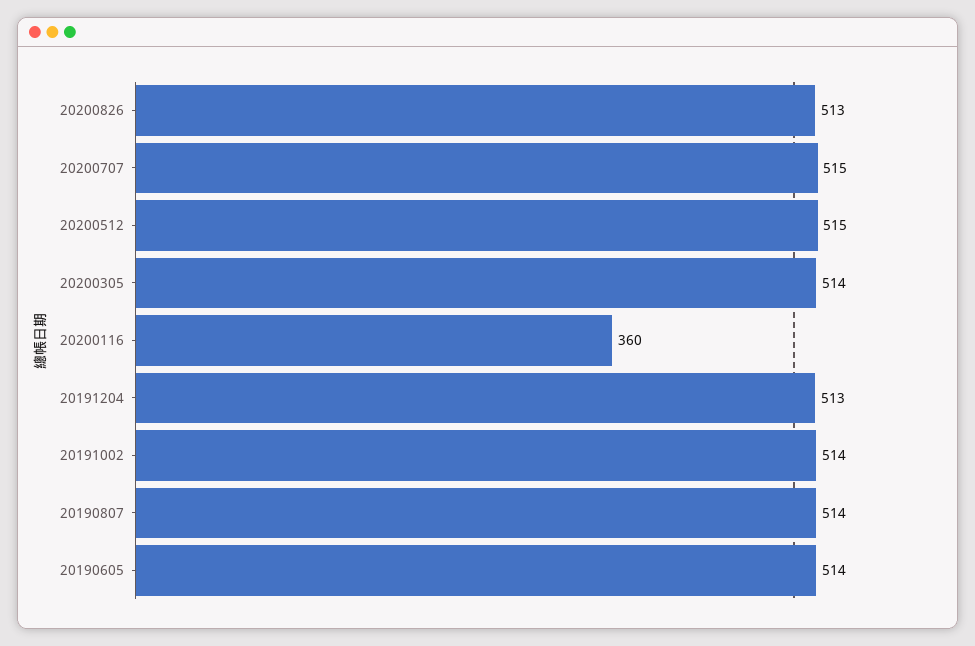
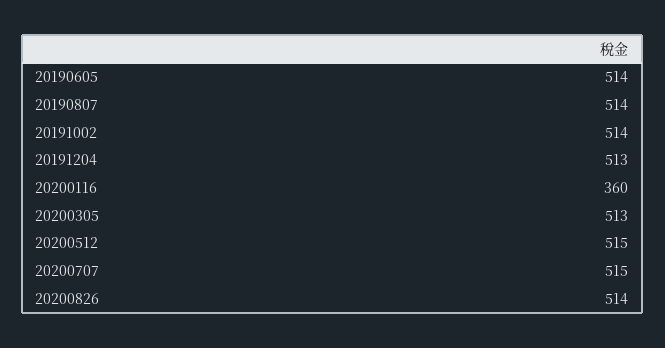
20200826: 513 -> 514
20200305: 514 -> 513

